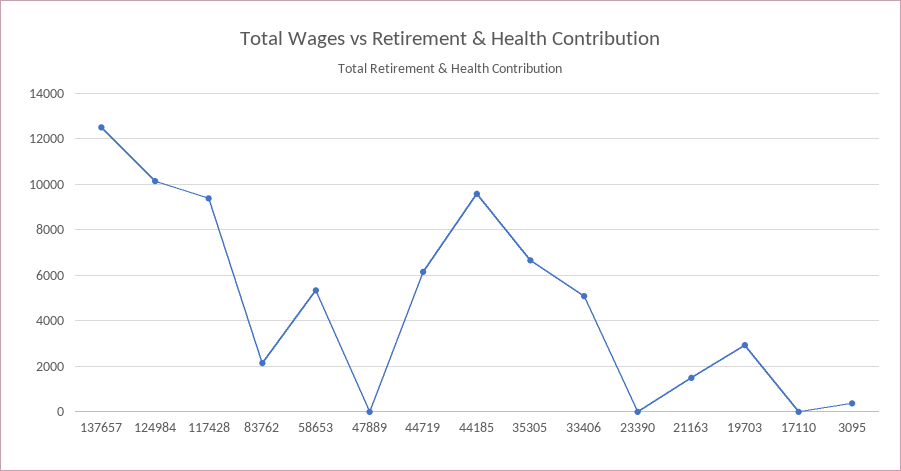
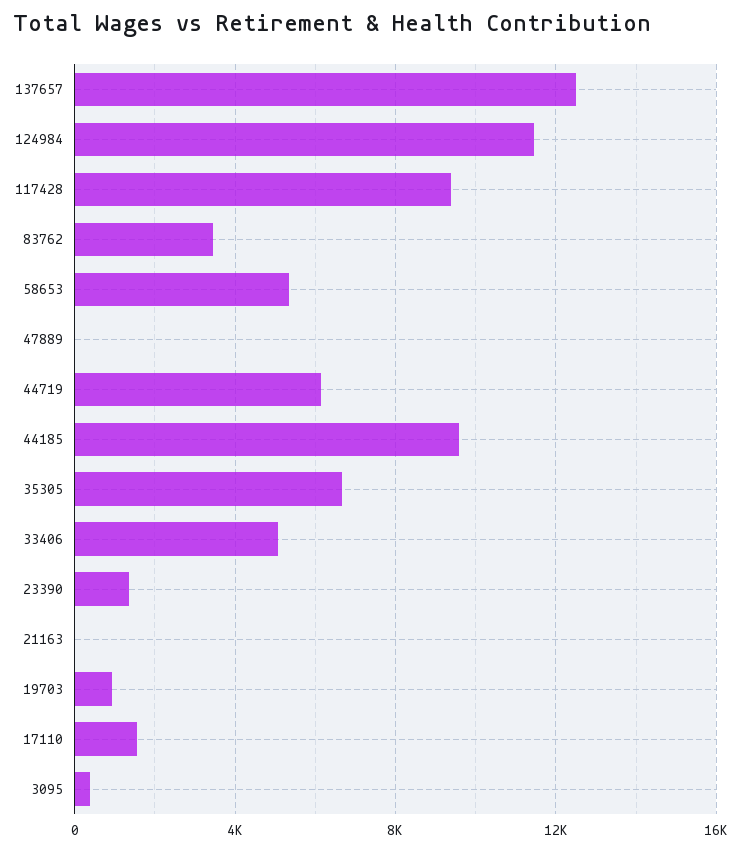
124984: 10000 -> 11500
83762: 2000 -> 3500
23390: 0 -> 1500
21163: 1500 -> 0
19703: 3000 -> 1000
17110: 0 -> 1500

